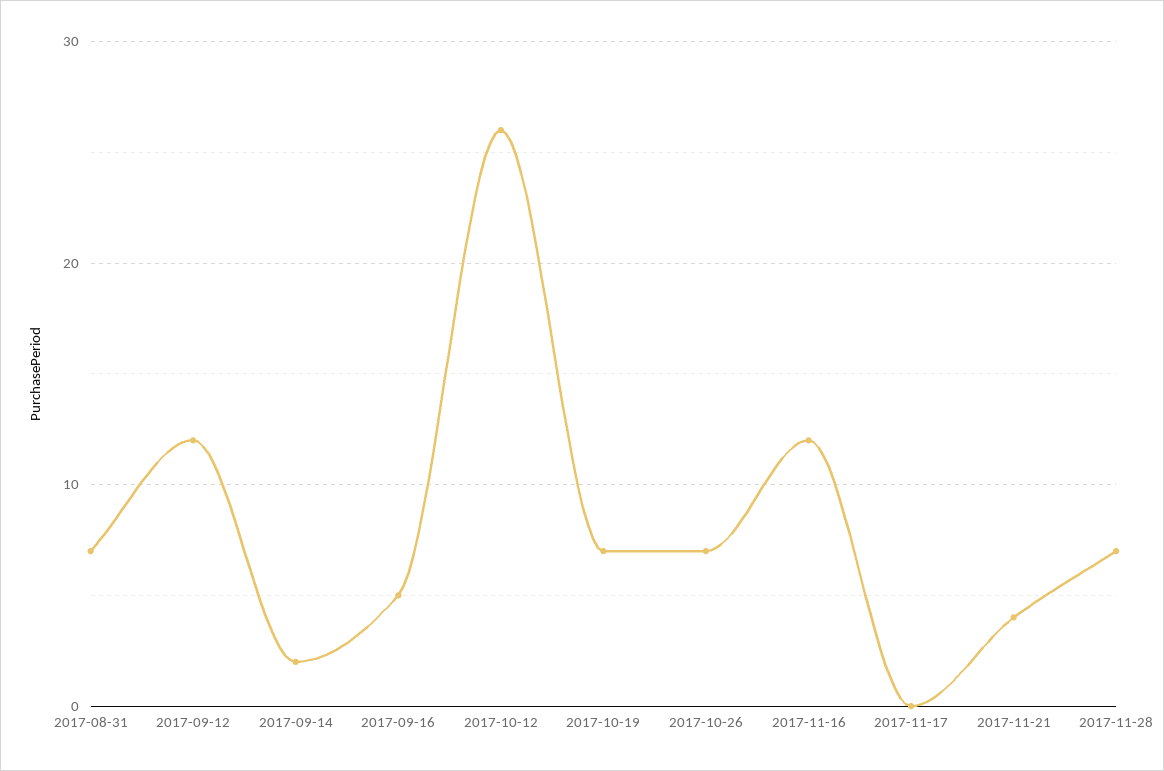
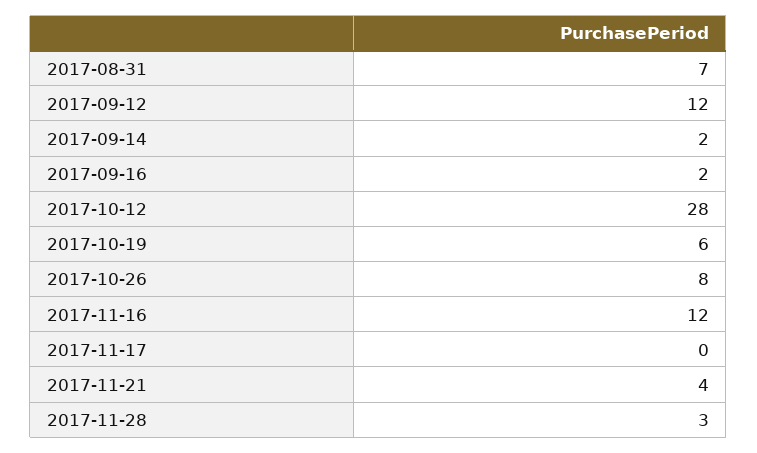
2017-09-16: 5 -> 2
2017-10-12: 26 -> 28
2017-10-19: 7 -> 6
2017-10-26: 7 -> 8
2017-11-28: 7 -> 3

